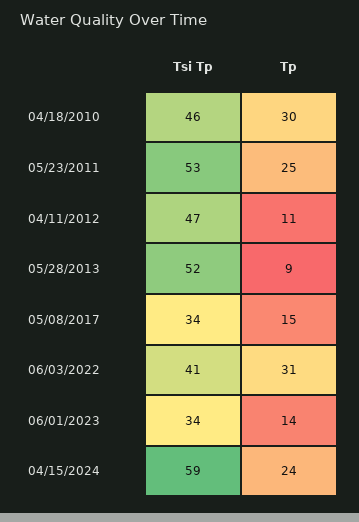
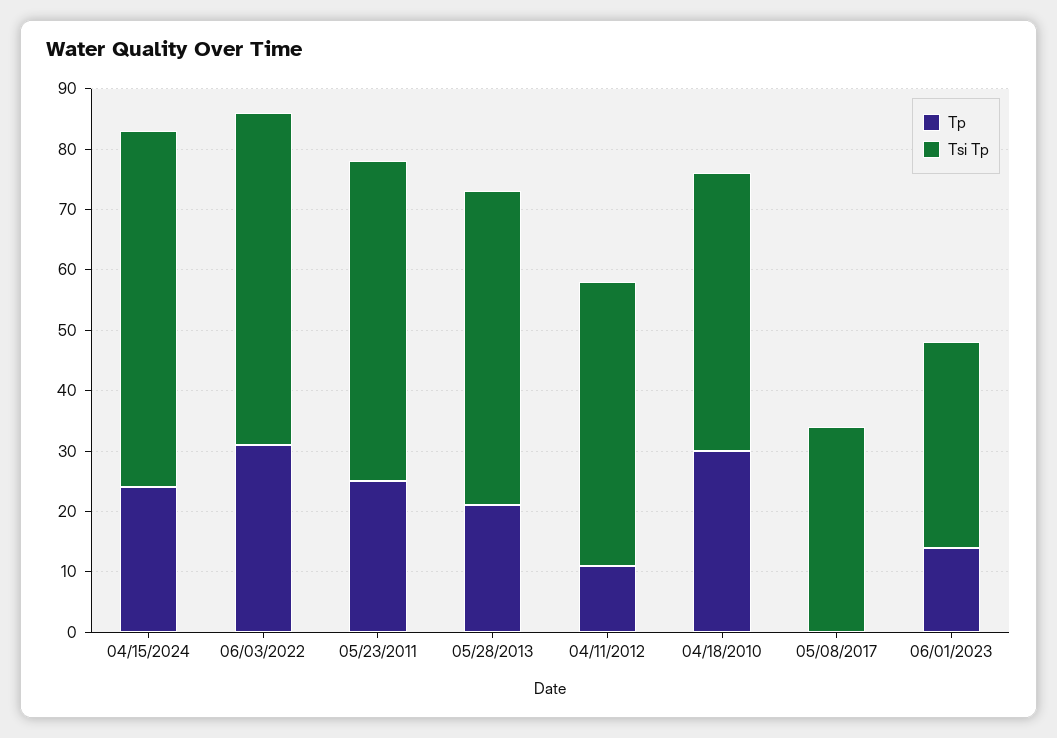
Tp, 05/28/2013: 9 -> 20
Tp, 05/08/2017: 15 -> 0
Tsi Tp, 06/03/2022: 41 -> 55

